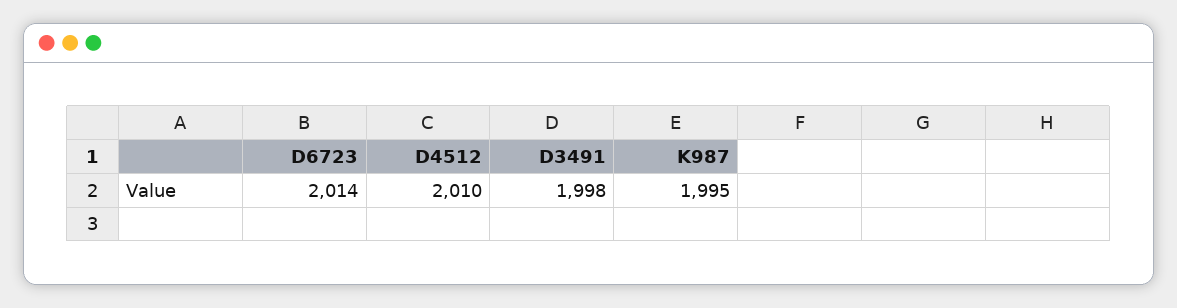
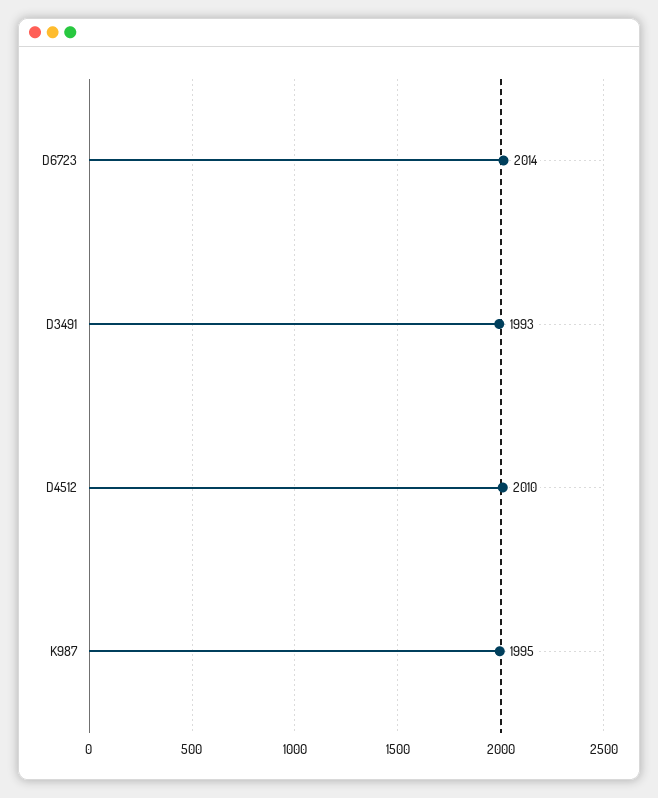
D3491: 1998 -> 1993

